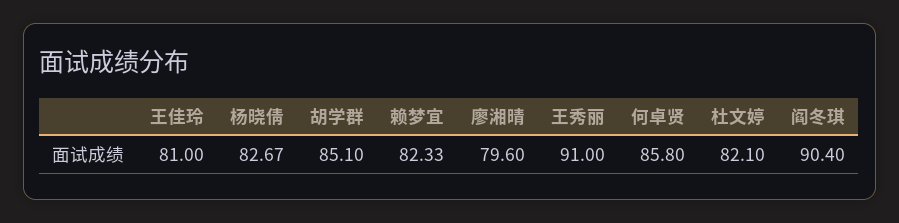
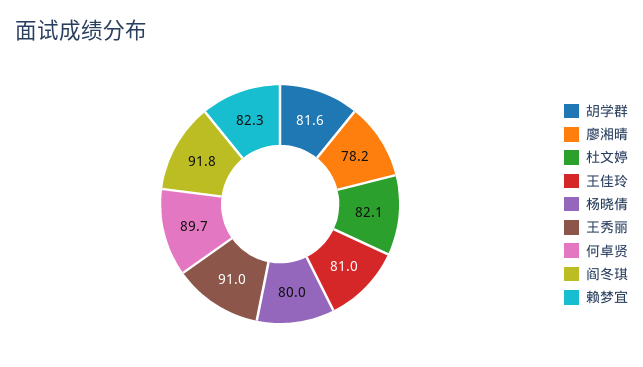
杨晓倩: 82.67 -> 80
胡学群: 85.1 -> 81.6
廖湘晴: 79.6 -> 78.2
何卓贤: 85.8 -> 89.7
阎冬琪: 90.4 -> 91.8

